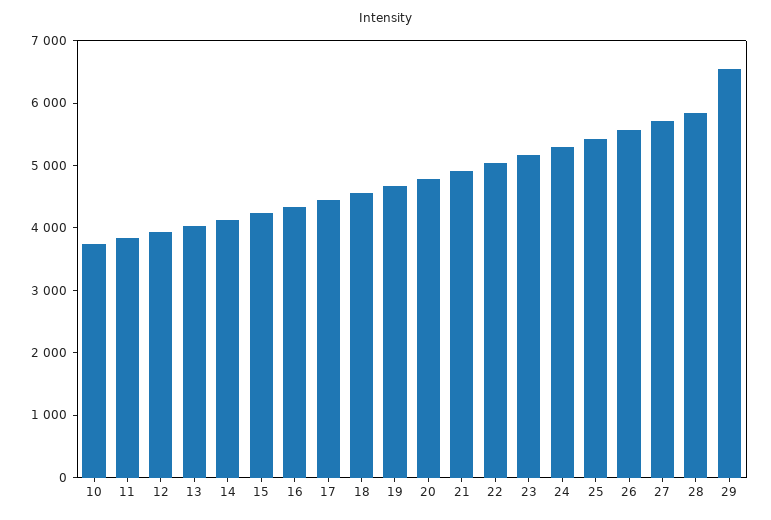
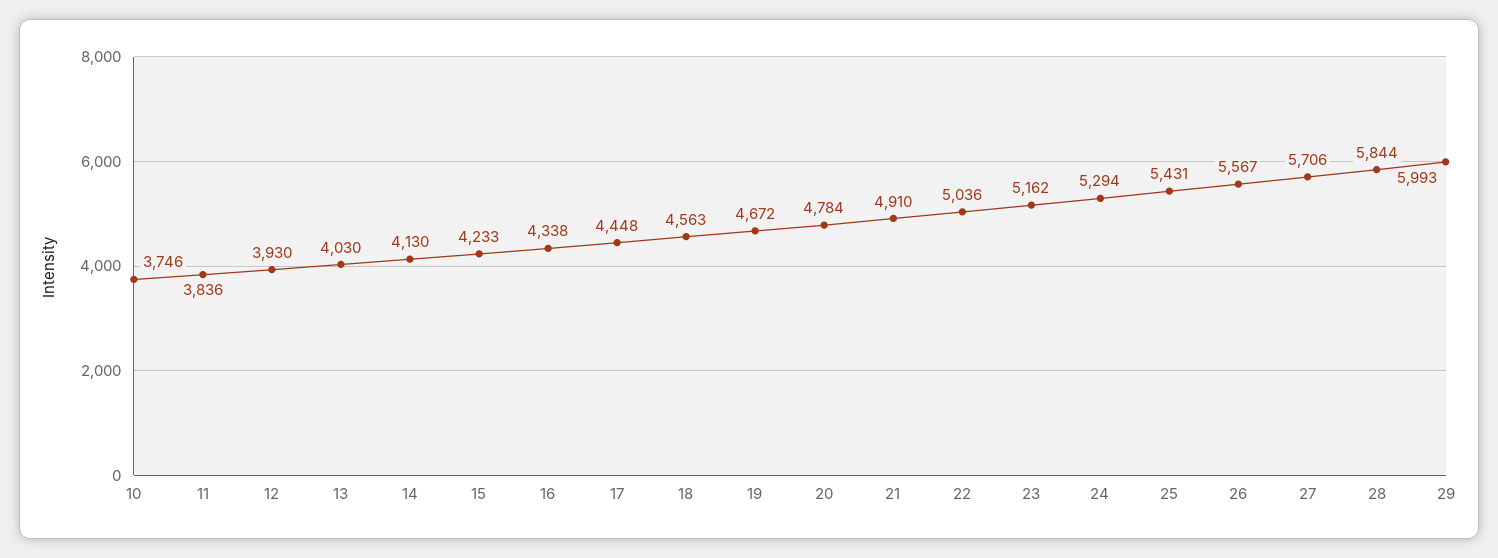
29: 6600 -> 5993

